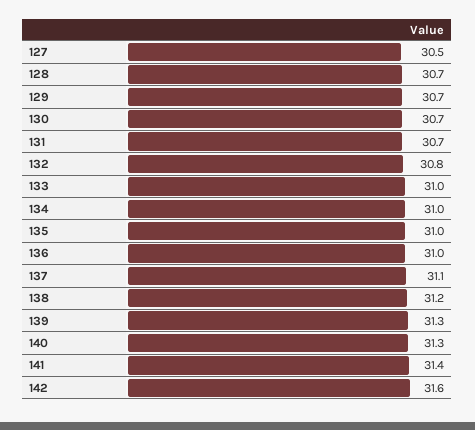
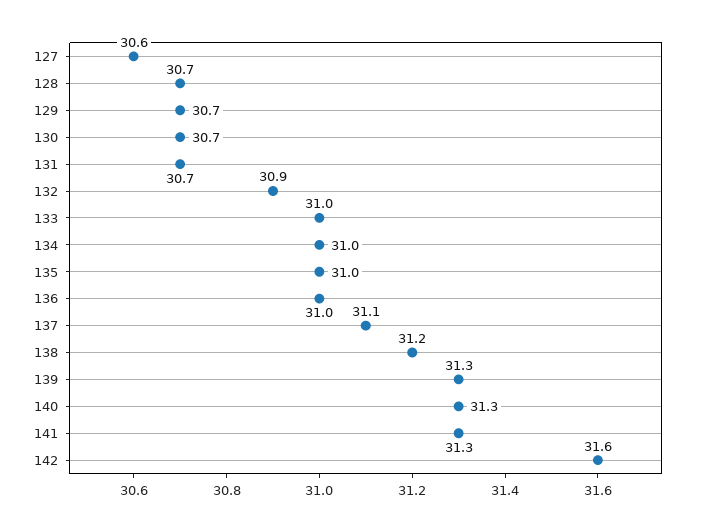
127: 30.5 -> 30.6
132: 30.8 -> 30.9
141: 31.4 -> 31.3

